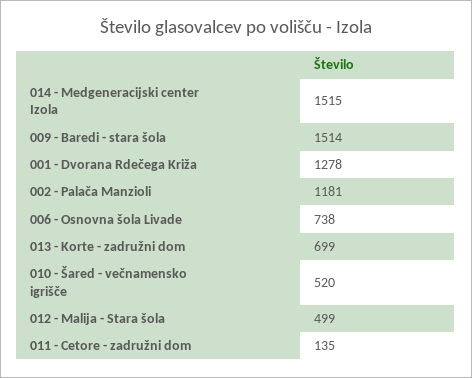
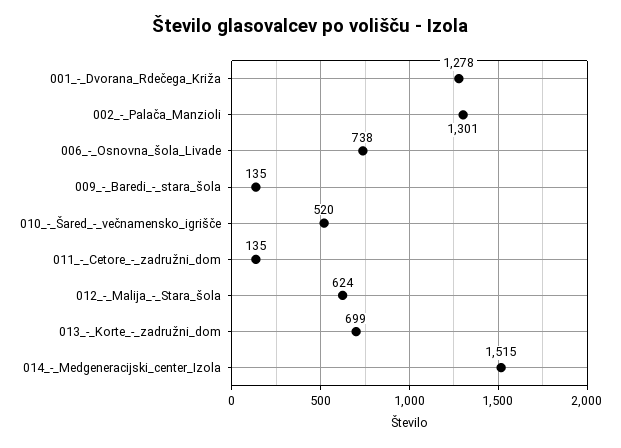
009 - Baredi - stara šola: 1514 -> 135
002 - Palača Manzioli: 1181 -> 1301
012 - Malija - Stara šola: 499 -> 624

